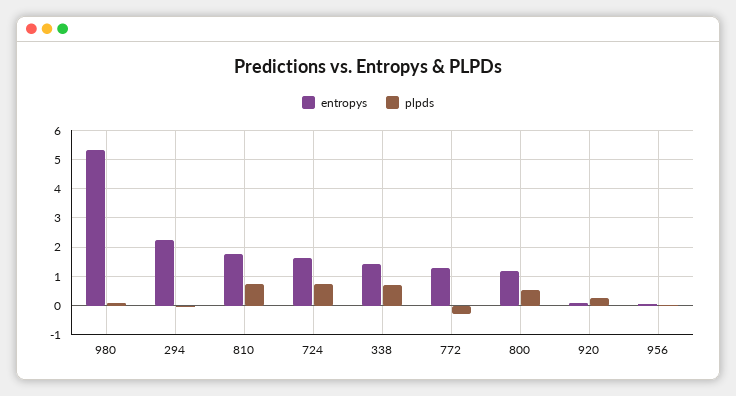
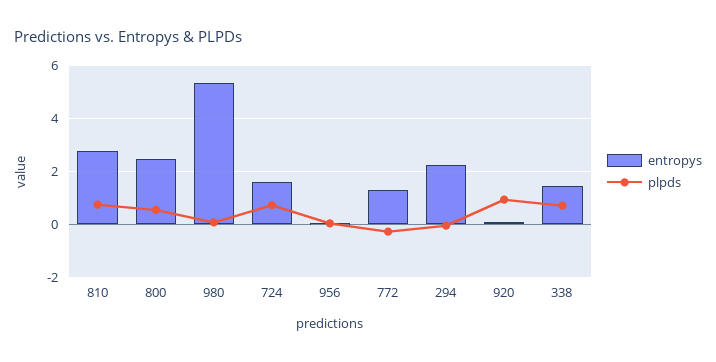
entropys, 810: 1.75 -> 2.75
entropys, 800: 1.25 -> 2.5
plpds, 920: 0.25 -> 1

